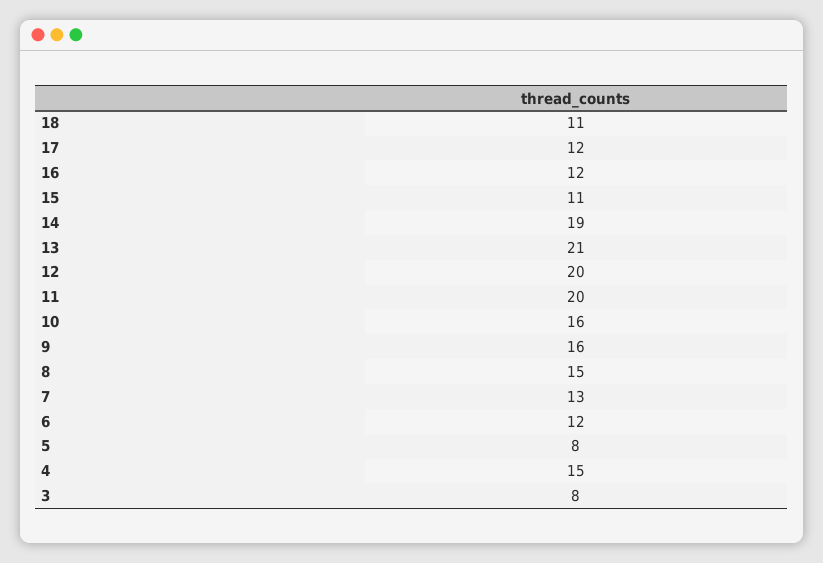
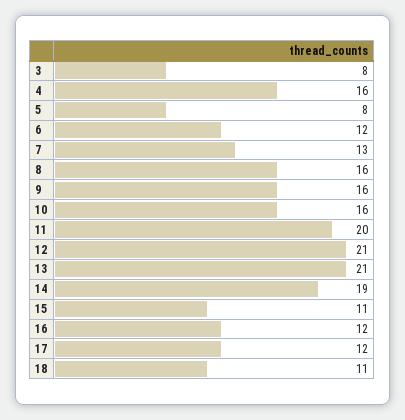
12: 20 -> 21
8: 15 -> 16
4: 15 -> 16

